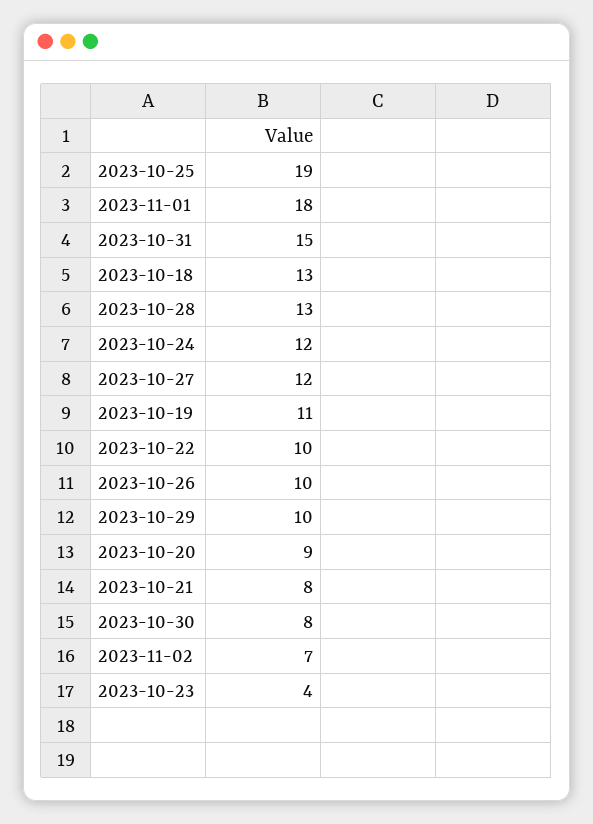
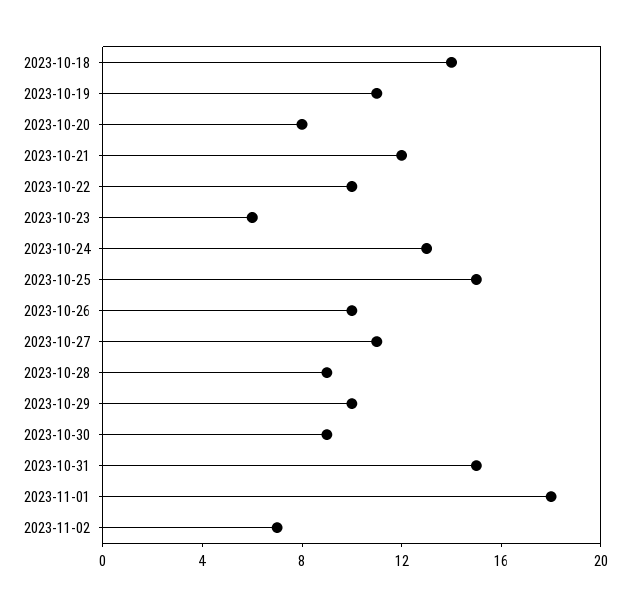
2023-10-25: 19 -> 15
2023-10-18: 13 -> 14
2023-10-28: 13 -> 9
2023-10-24: 12 -> 13
2023-10-27: 12 -> 11
2023-10-20: 9 -> 8
2023-10-21: 8 -> 12
2023-10-30: 8 -> 9
2023-10-23: 4 -> 6

